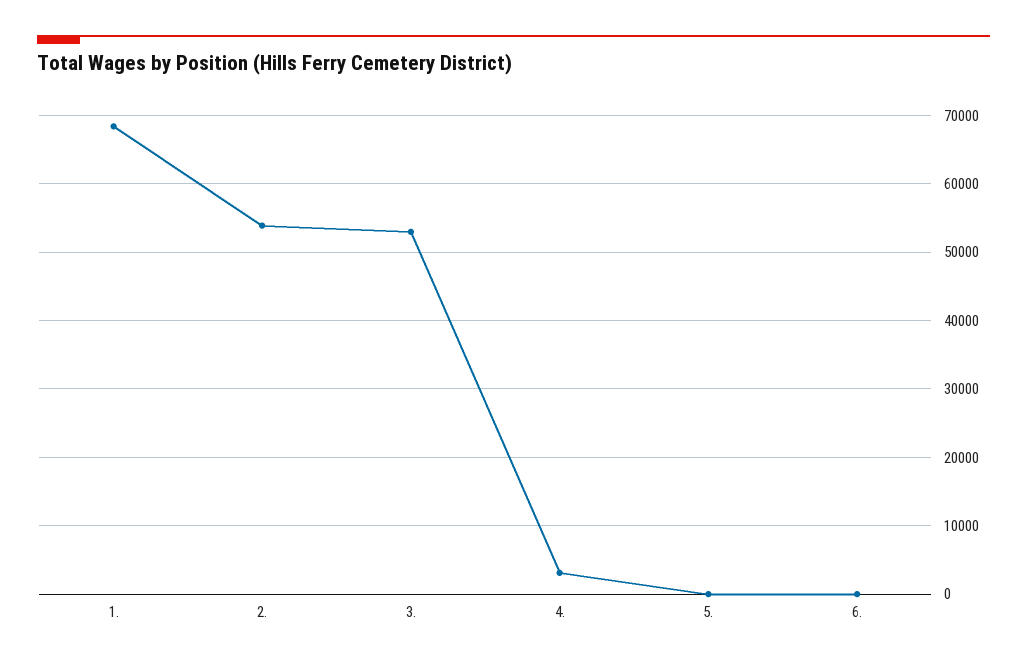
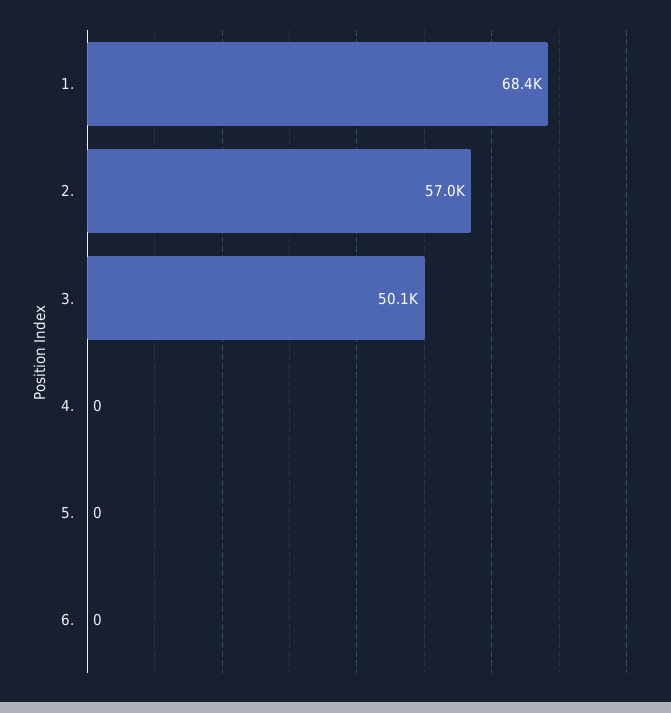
2.: 54000 -> 57000
3.: 53000 -> 50100
4.: 3000 -> 0

